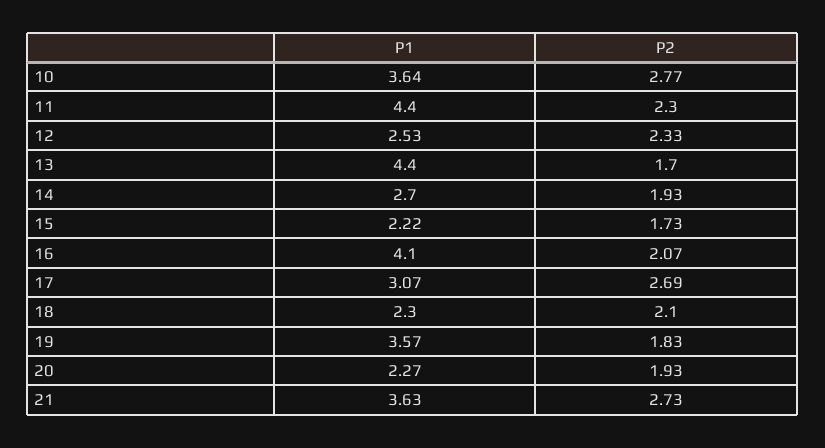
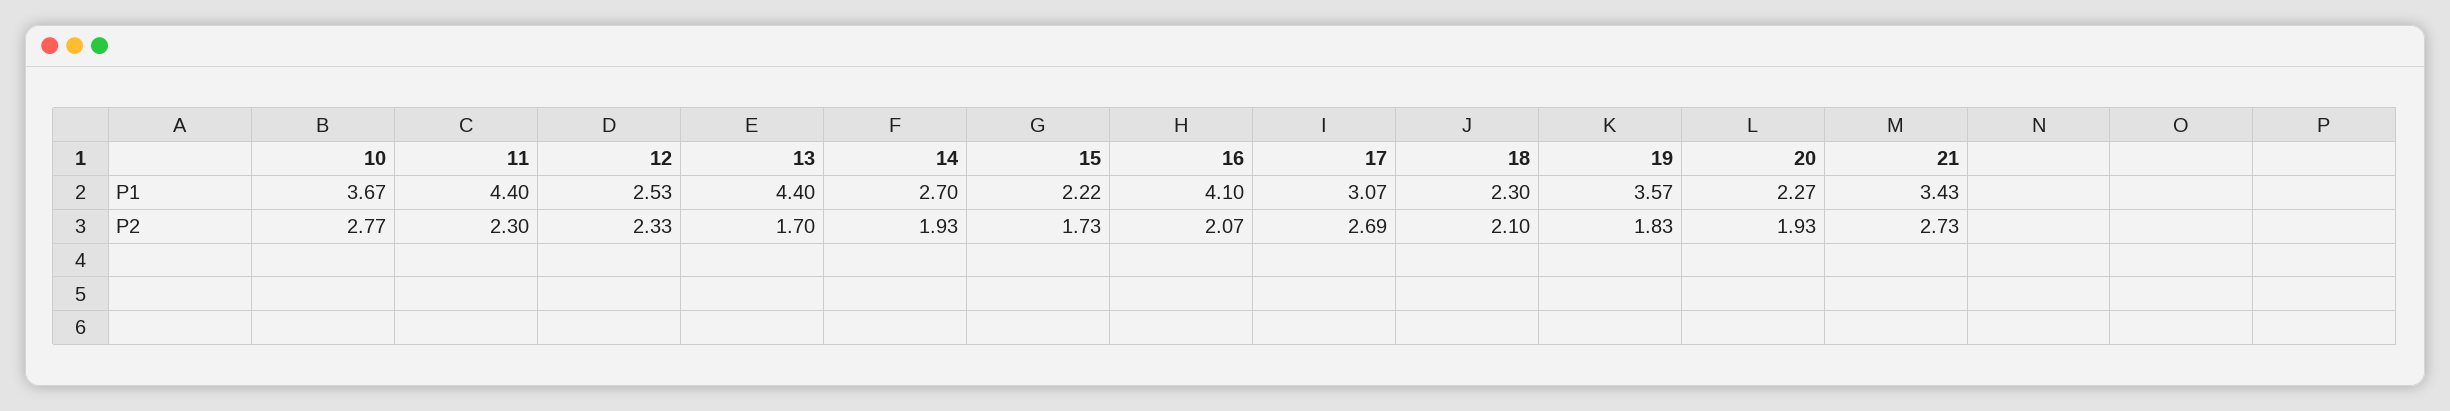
P1, 10: 3.64 -> 3.67
P1, 21: 3.63 -> 3.43

